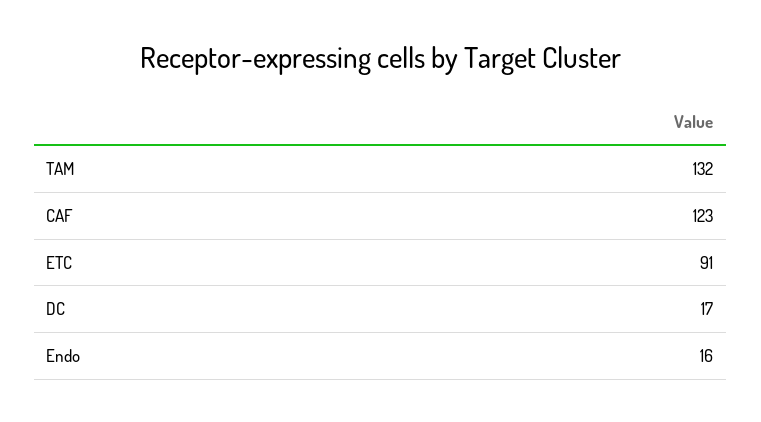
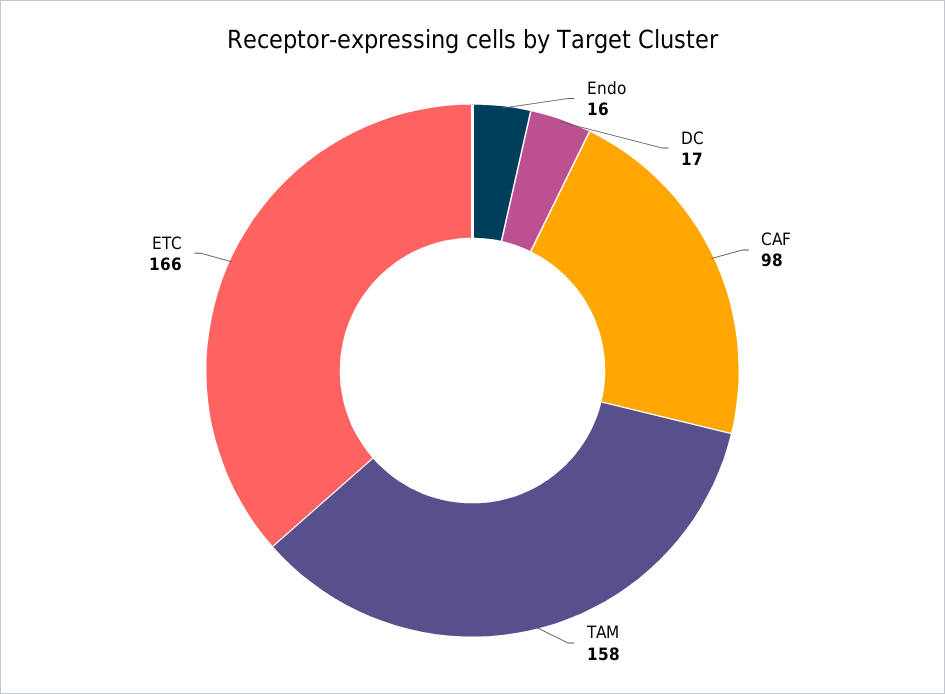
TAM: 132 -> 158
CAF: 123 -> 98
ETC: 91 -> 166

